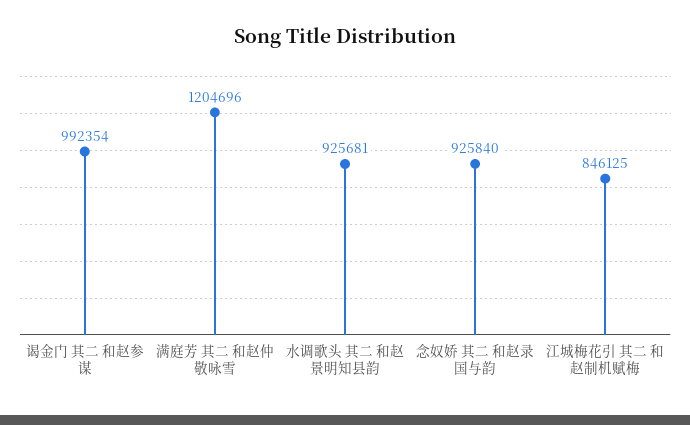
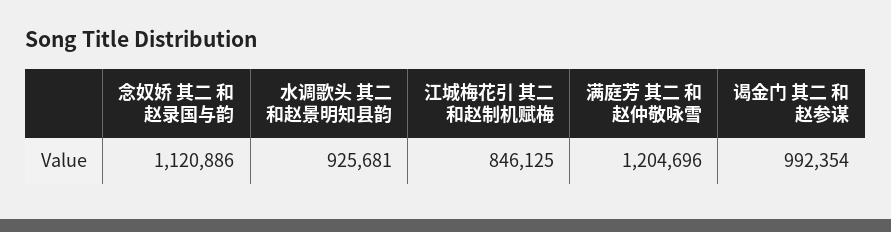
念奴娇 其二 和赵录国与韵: 925840 -> 1120886

